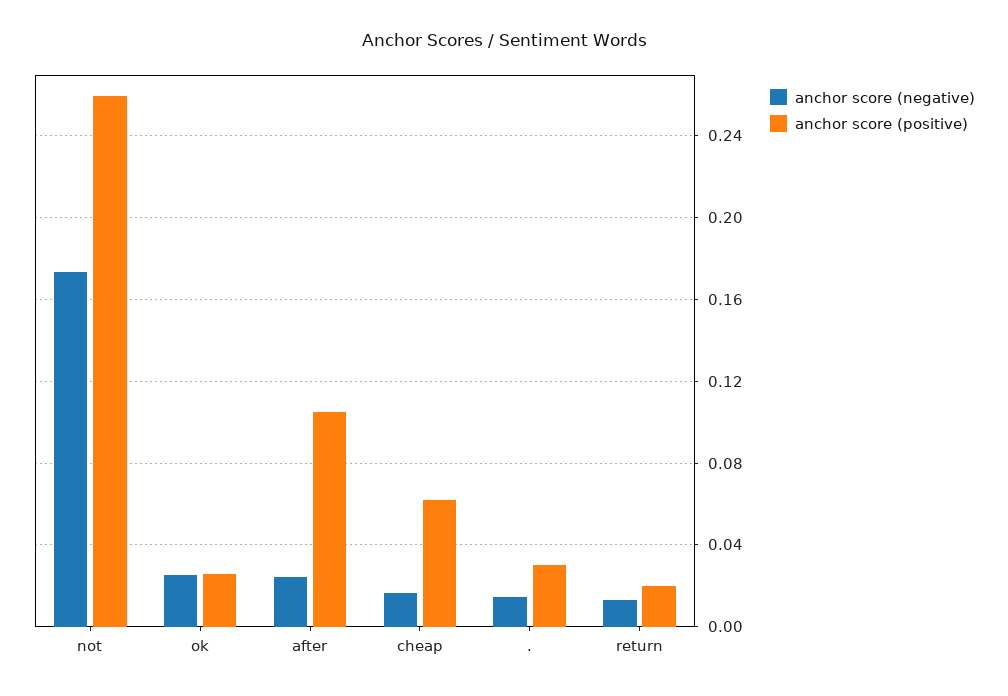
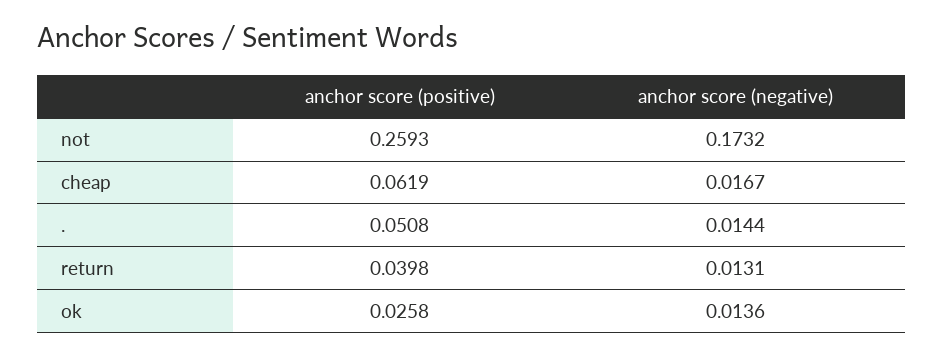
anchor score (negative), ok: 0.025 -> 0.0136
anchor score (negative), after: 0.025 -> none
anchor score (positive), after: 0.105 -> none
anchor score (positive), .: 0.03 -> 0.0508
anchor score (positive), return: 0.02 -> 0.0398

